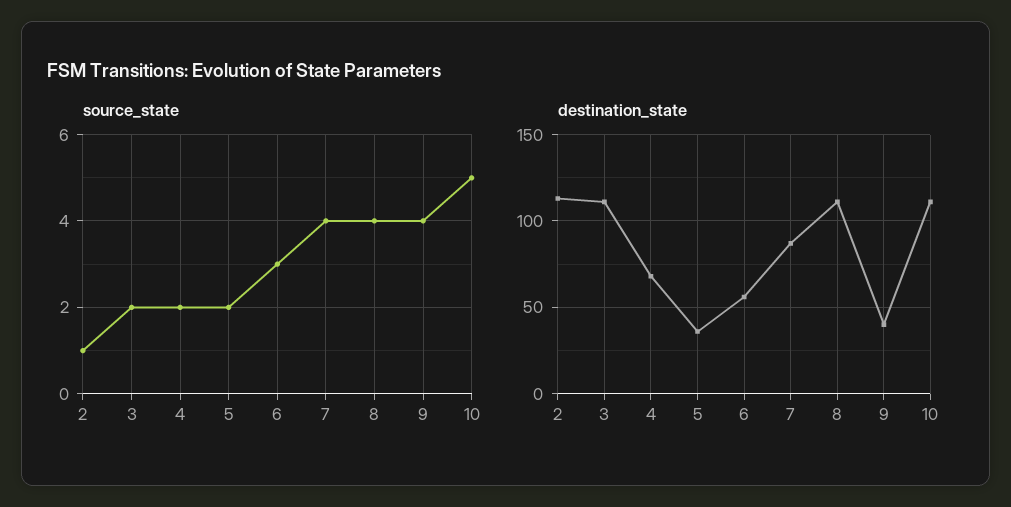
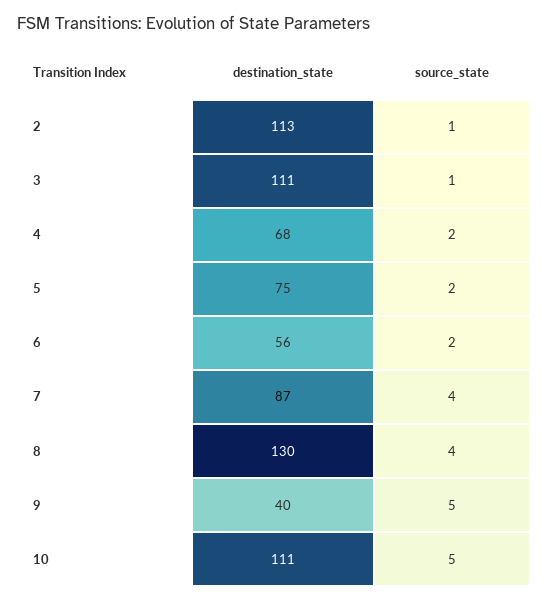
source_state, 3: 2 -> 1
source_state, 6: 3 -> 2
source_state, 9: 4 -> 5
destination_state, 5: 35 -> 75
destination_state, 8: 110 -> 130

